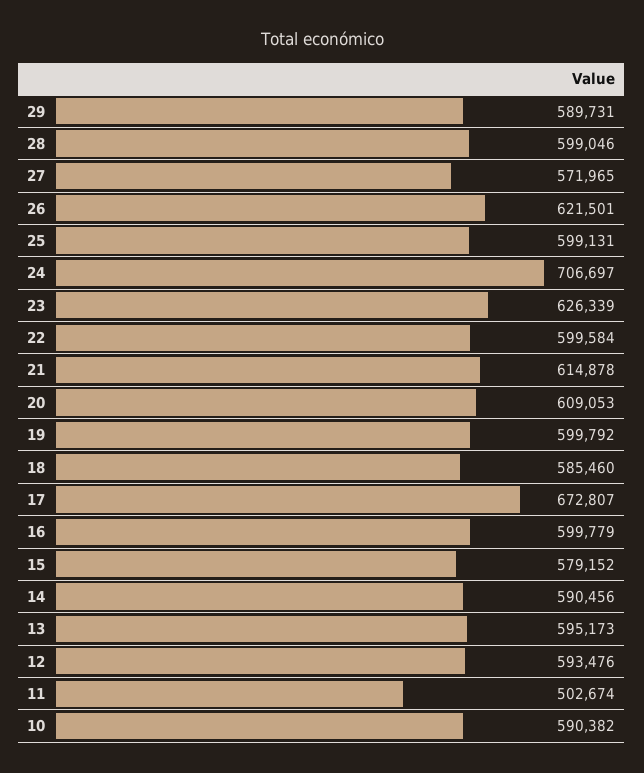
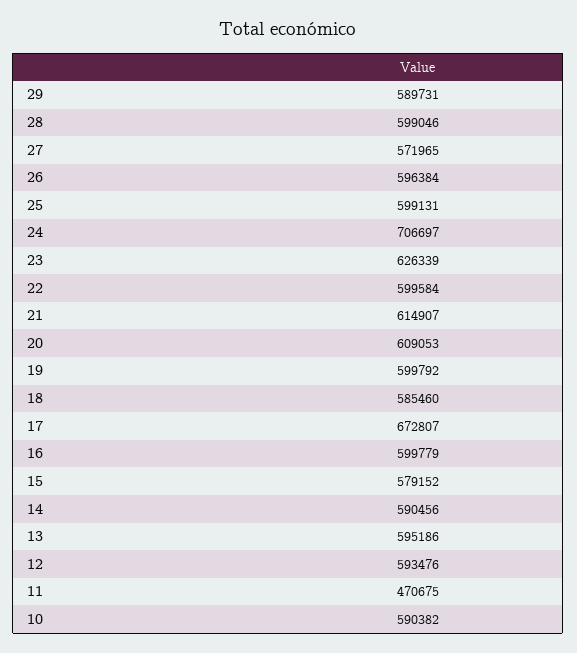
26: 621501 -> 596384
21: 614878 -> 614907
13: 595173 -> 595186
11: 502674 -> 470675

